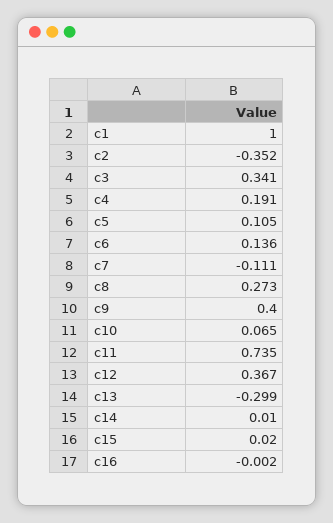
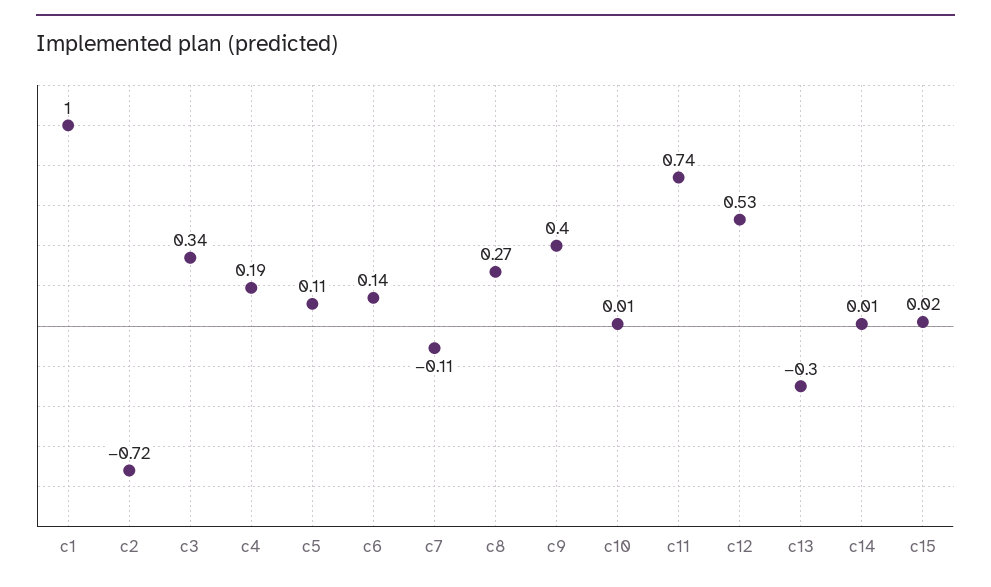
c2: -0.352 -> -0.72
c10: 0.065 -> 0.01
c12: 0.367 -> 0.53
c16: -0.002 -> none

